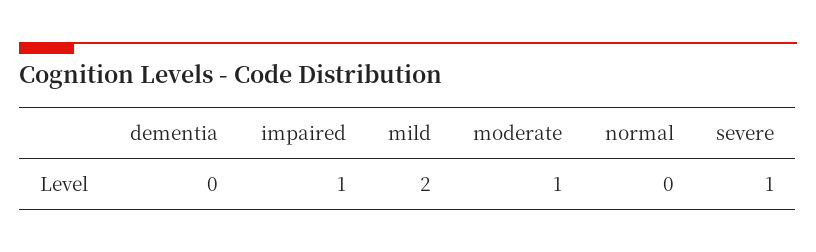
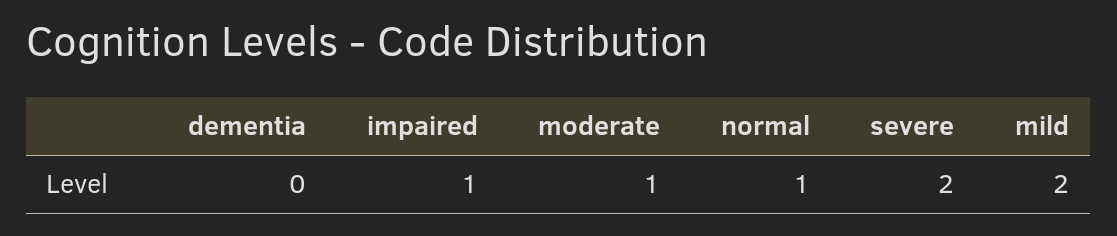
normal: 0 -> 1
severe: 1 -> 2

